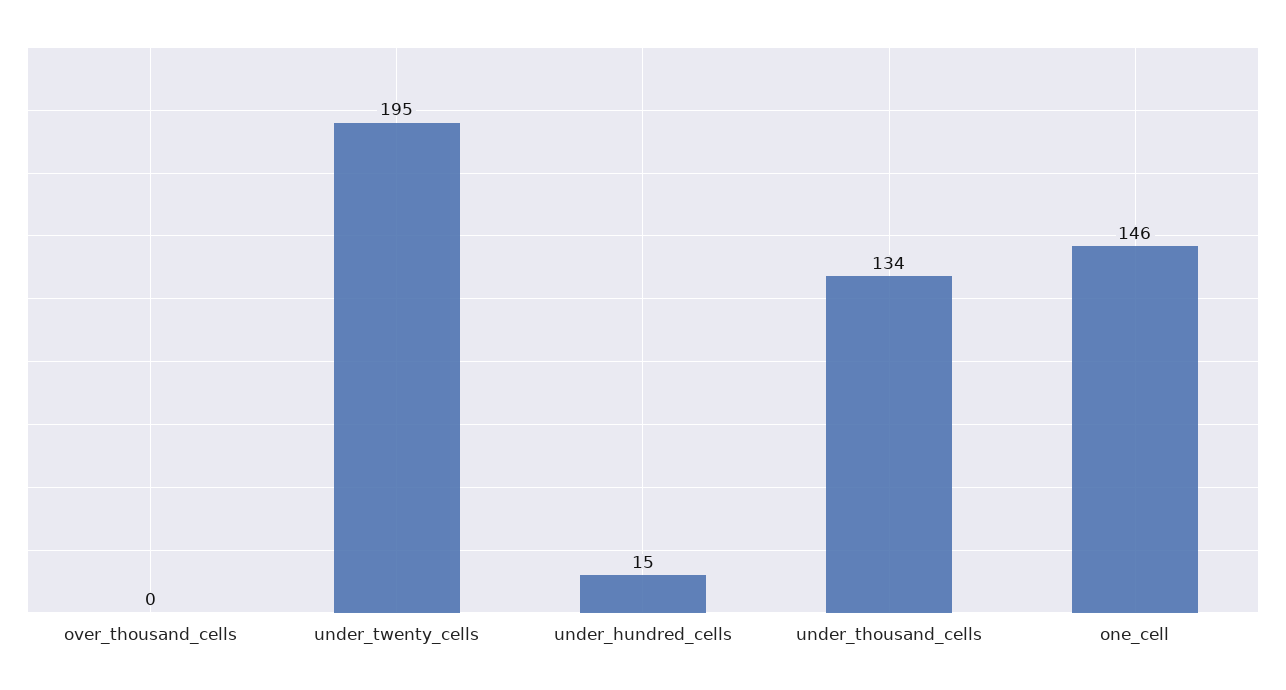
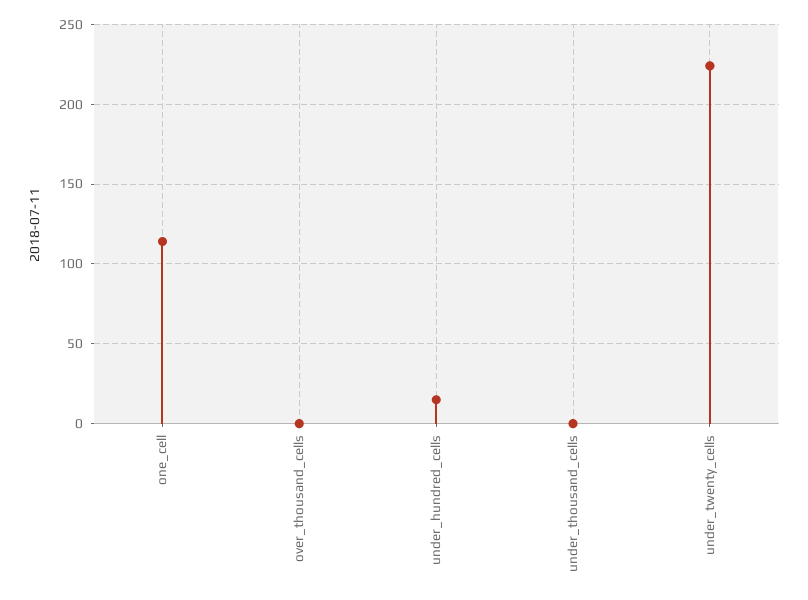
under_twenty_cells: 195 -> 225
under_thousand_cells: 134 -> 0
one_cell: 146 -> 115

